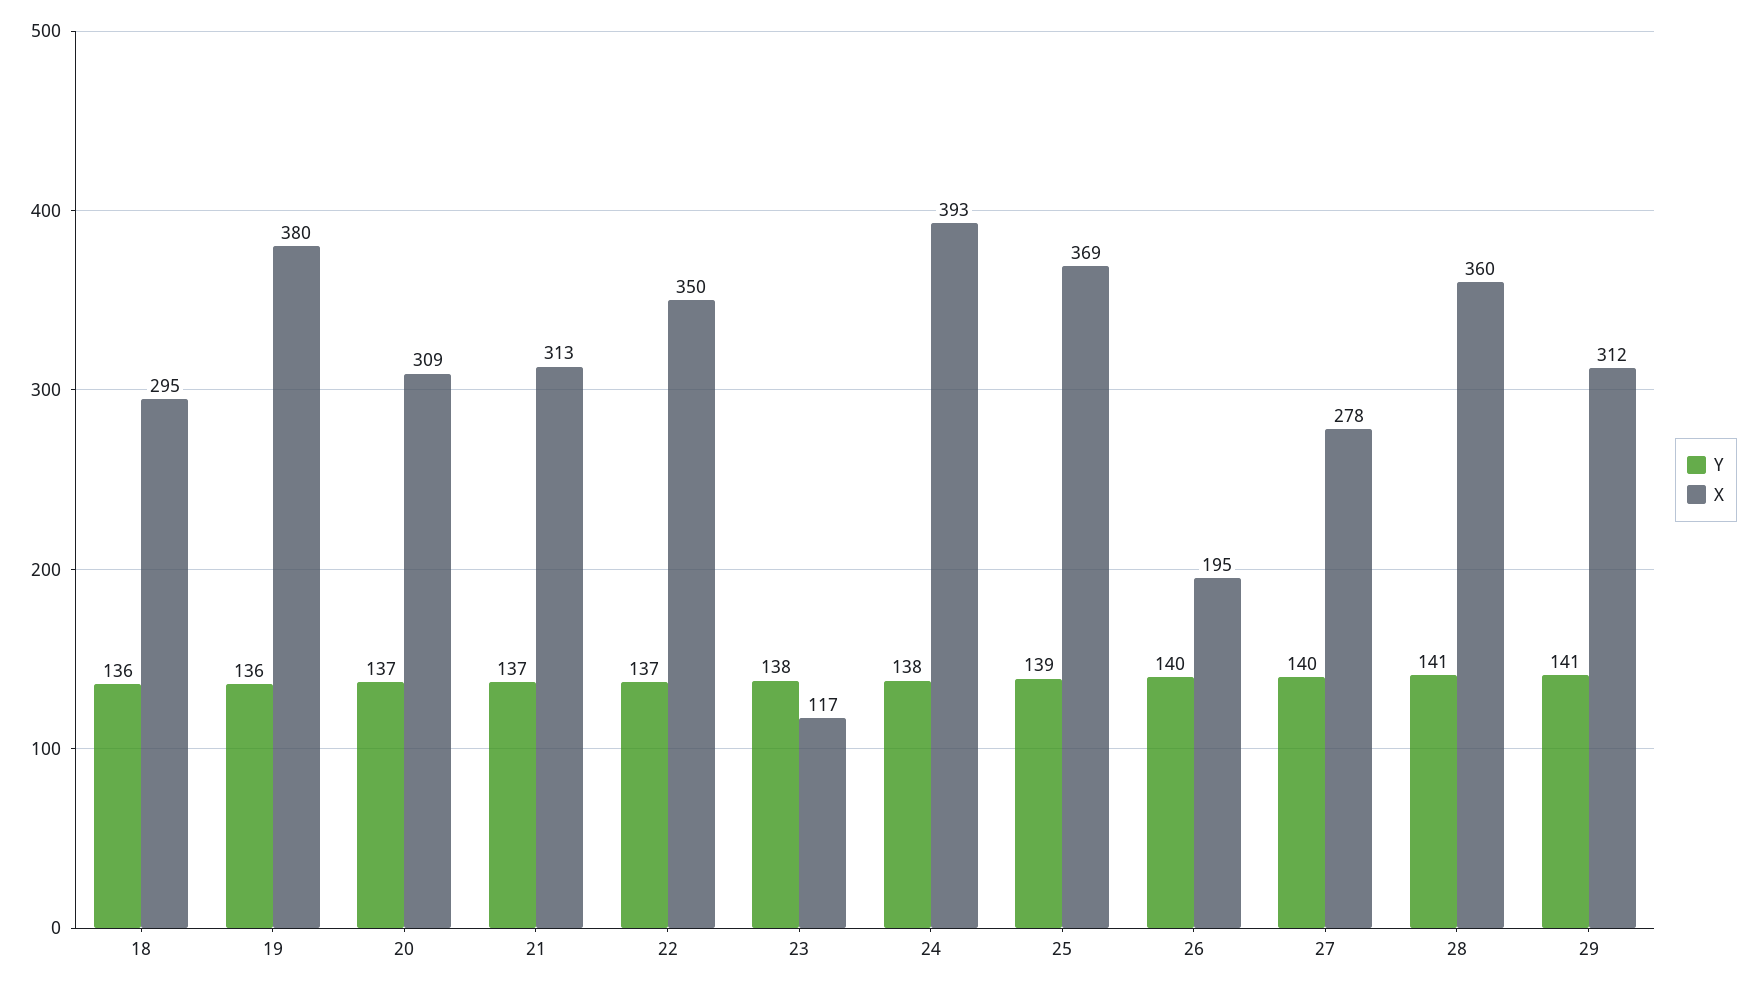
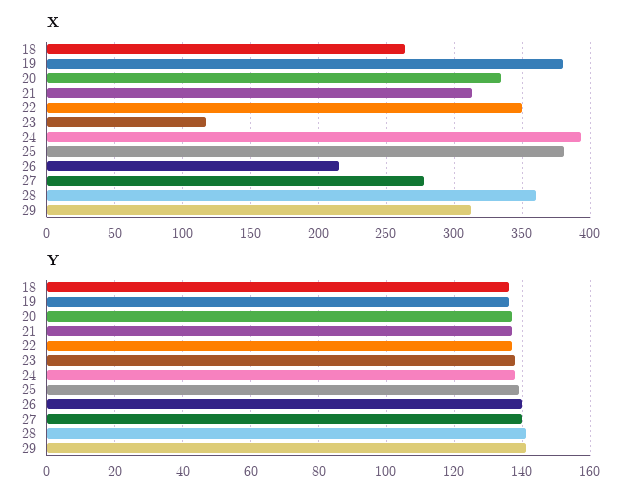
X, 18: 295 -> 265
X, 20: 309 -> 335
X, 25: 369 -> 380
X, 26: 195 -> 215

